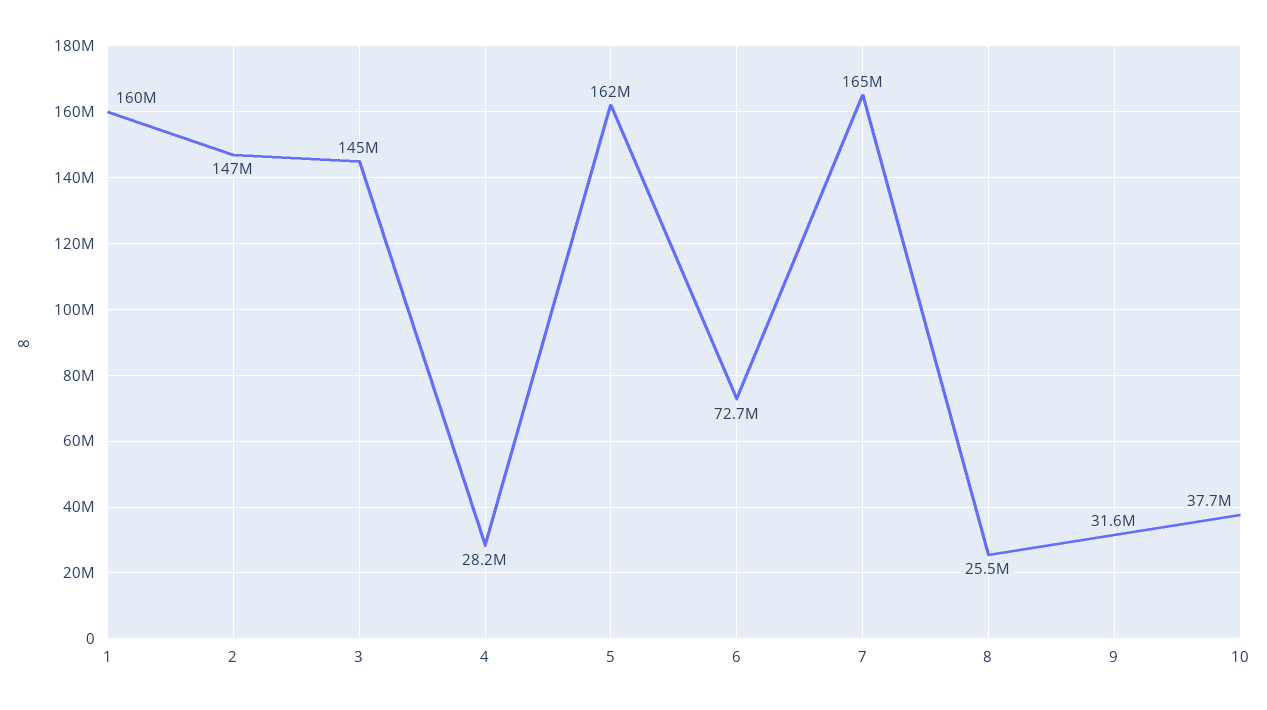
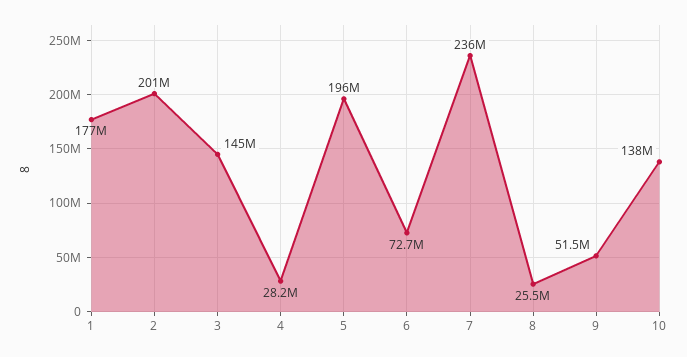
1: 160000000 -> 177000000
2: 147000000 -> 201000000
5: 162000000 -> 196000000
7: 165000000 -> 236000000
9: 31600000 -> 51500000
10: 37700000 -> 138000000

